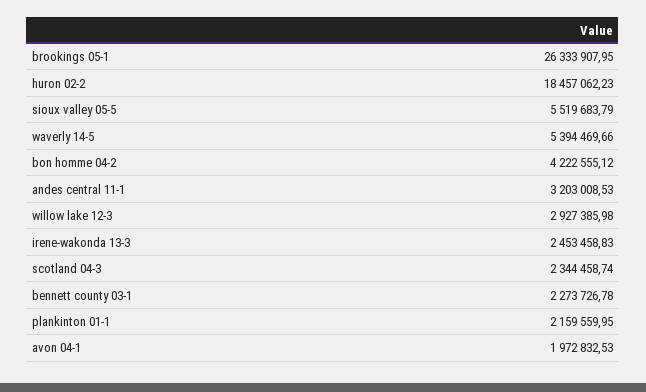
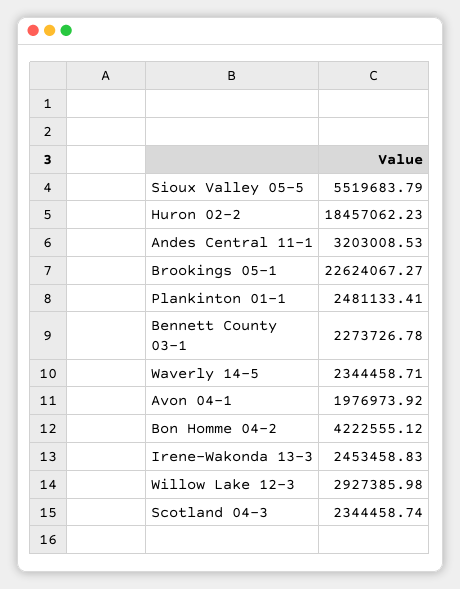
brookings 05-1: 26333907.95 -> 22624067.27
waverly 14-5: 5394469.66 -> 2344458.71
plankinton 01-1: 2159559.95 -> 2481133.41
avon 04-1: 1972832.53 -> 1976973.92

